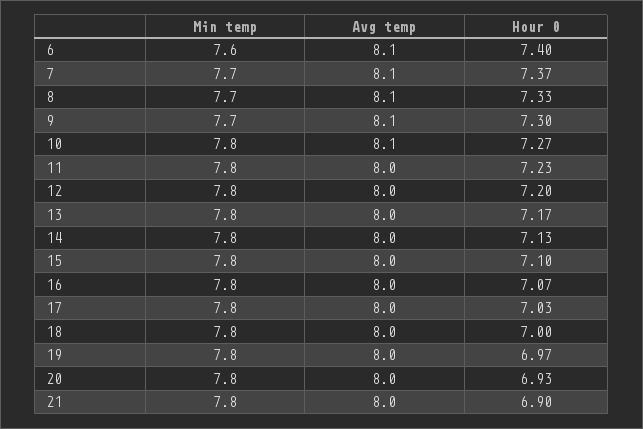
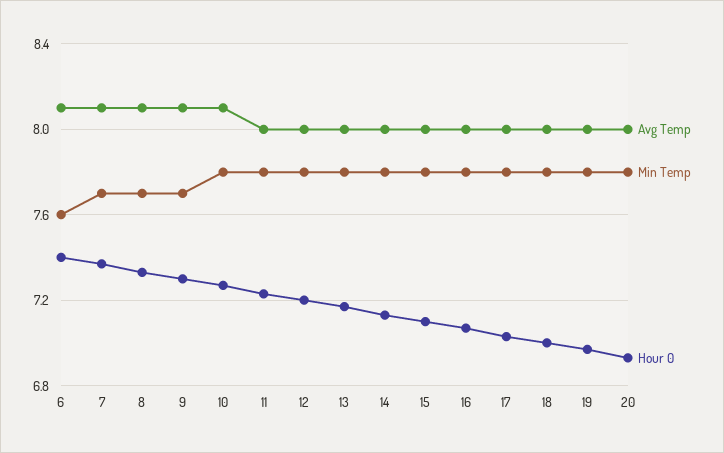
Min temp, 21: 7.8 -> none
Avg temp, 21: 8 -> none
Hour 0, 21: 6.9 -> none

